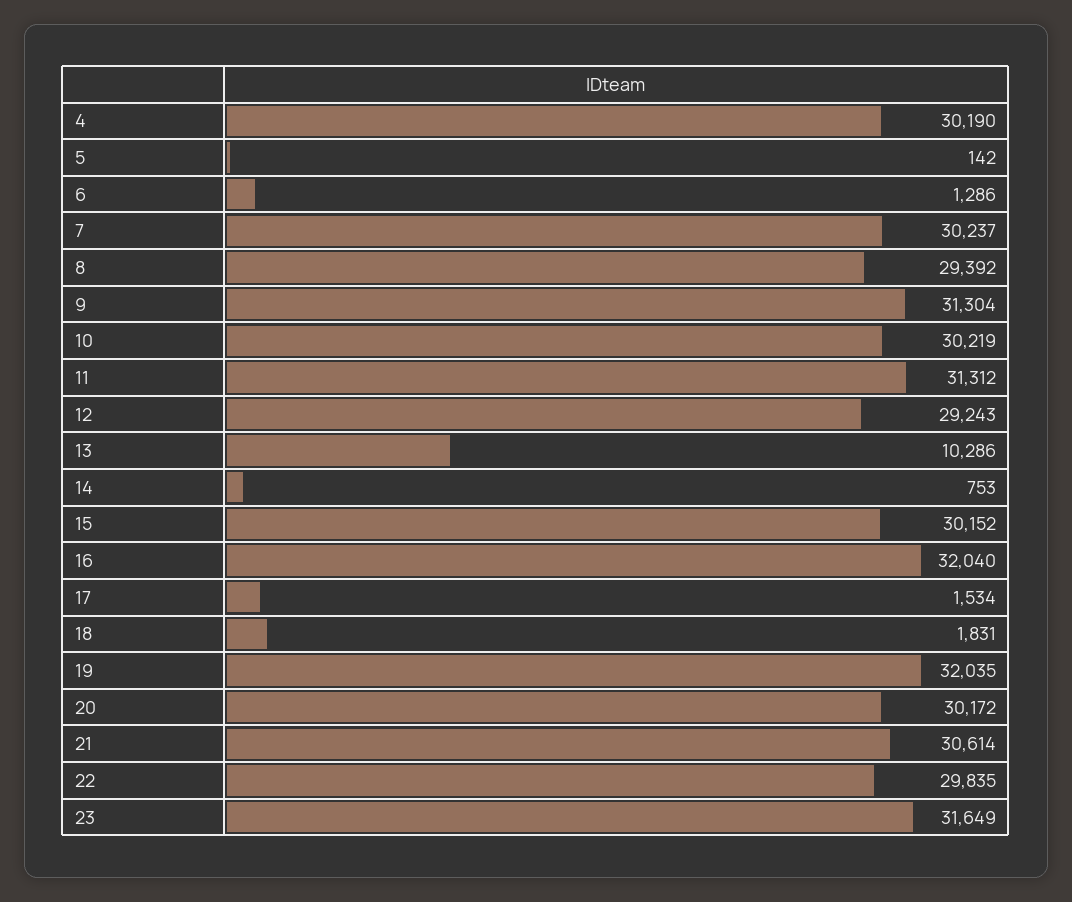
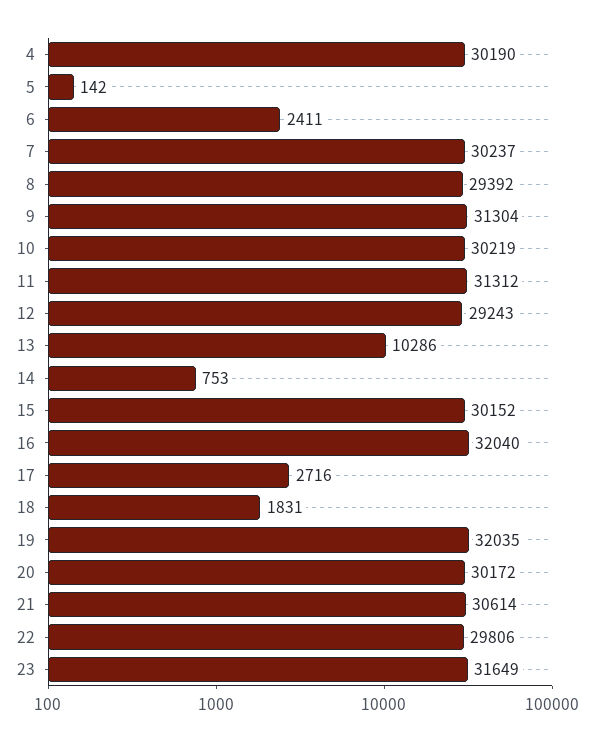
6: 1286 -> 2411
17: 1534 -> 2716
22: 29835 -> 29806

